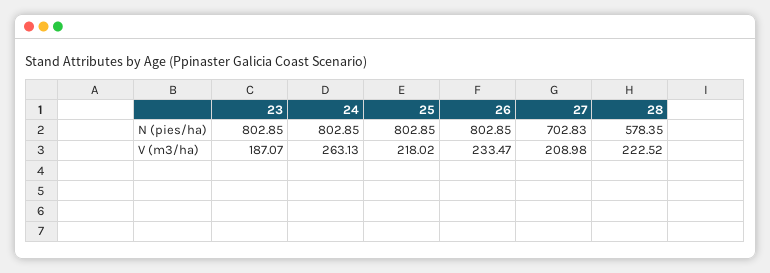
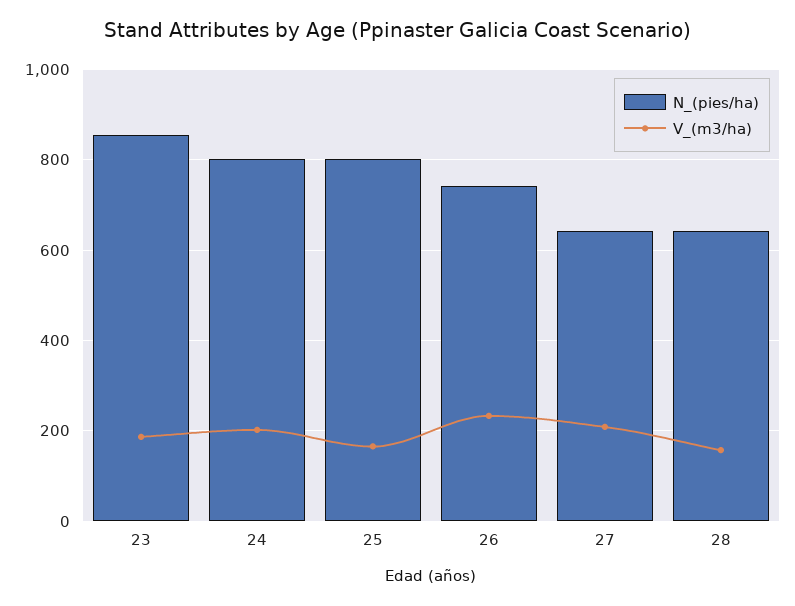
N (pies/ha), 23: 802.85 -> 860
N (pies/ha), 26: 802.85 -> 740
N (pies/ha), 27: 702.83 -> 640
N (pies/ha), 28: 578.35 -> 640
V (m3/ha), 24: 263.13 -> 200
V (m3/ha), 25: 218.02 -> 160
V (m3/ha), 28: 222.52 -> 160

